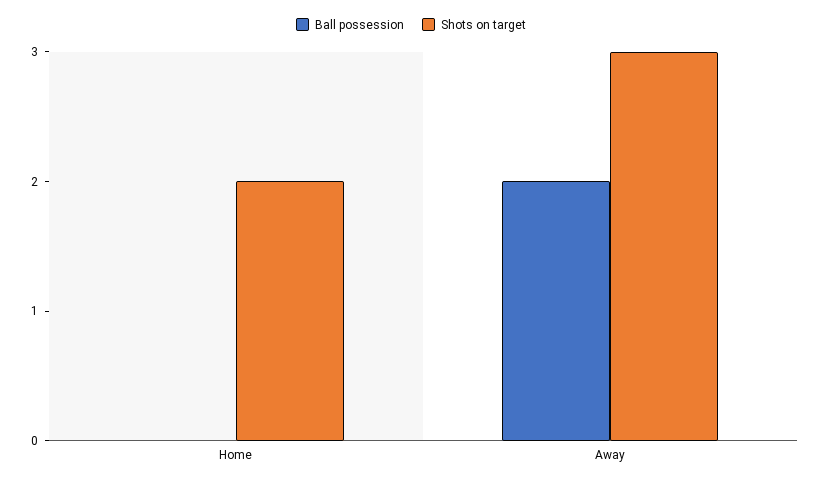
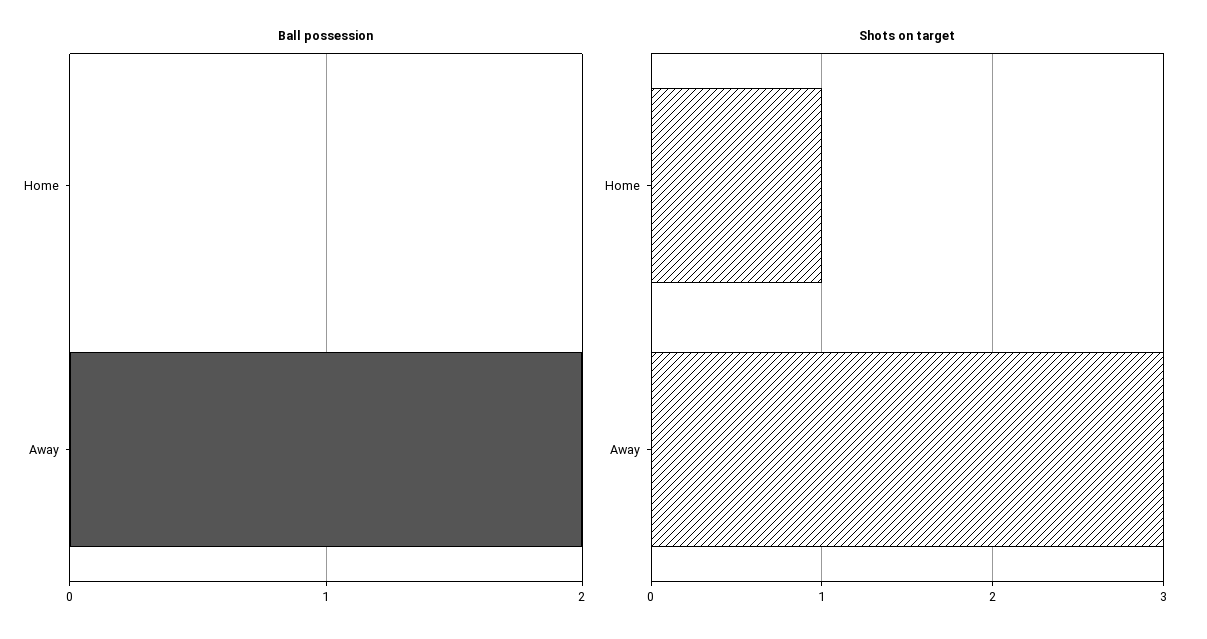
Shots on target, Home: 2 -> 1

